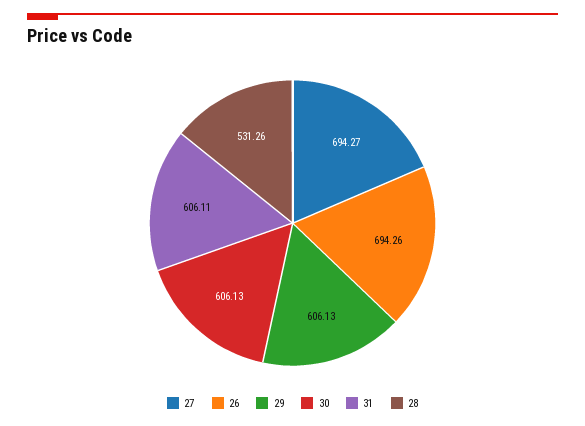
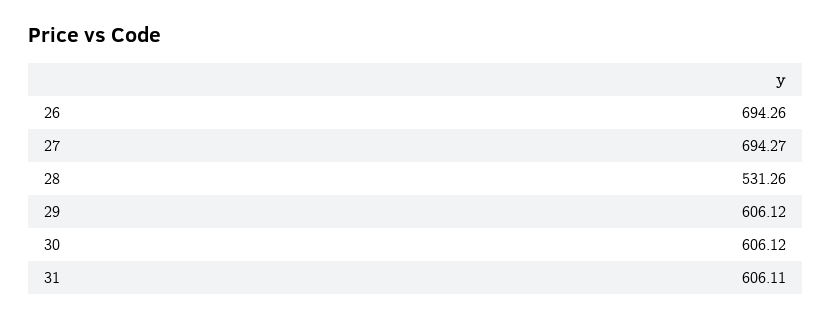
29: 606.13 -> 606.12
30: 606.13 -> 606.12

